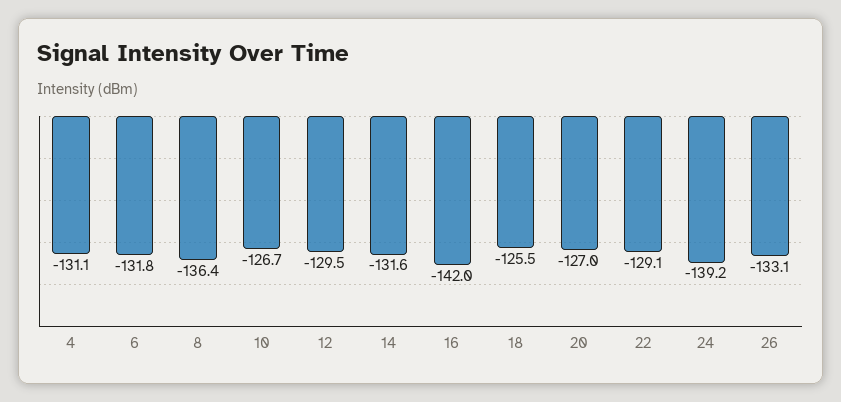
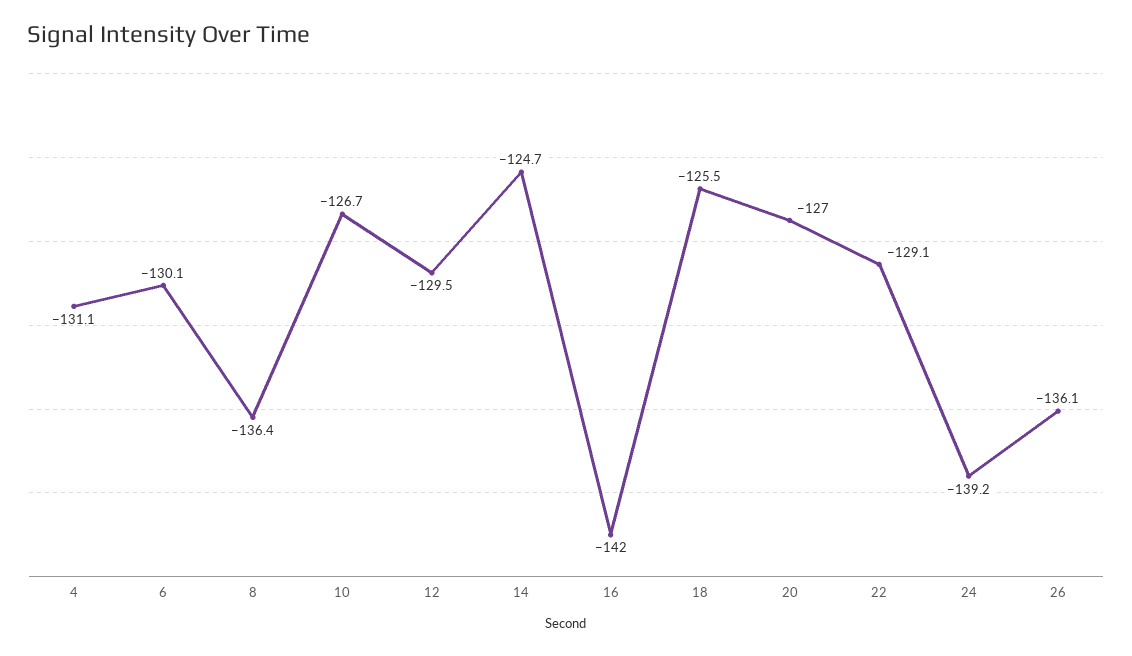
6: -131.8 -> -130.1
14: -131.6 -> -124.7
26: -133.1 -> -136.1

